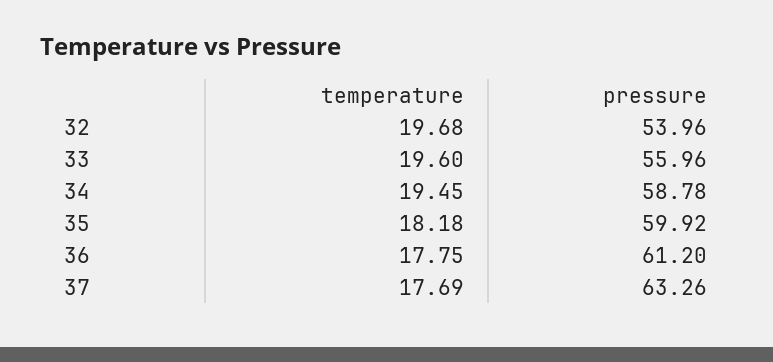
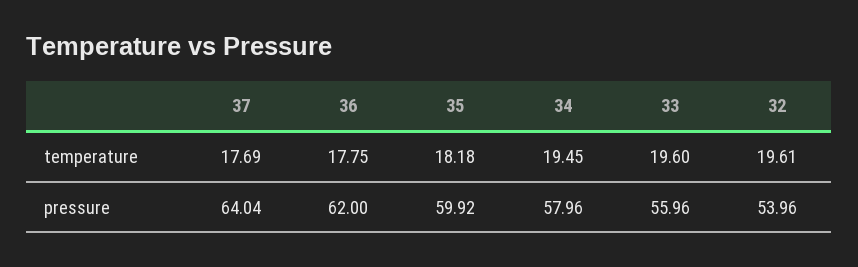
temperature, 32: 19.68 -> 19.61
pressure, 34: 58.78 -> 57.96
pressure, 36: 61.2 -> 62
pressure, 37: 63.26 -> 64.04

